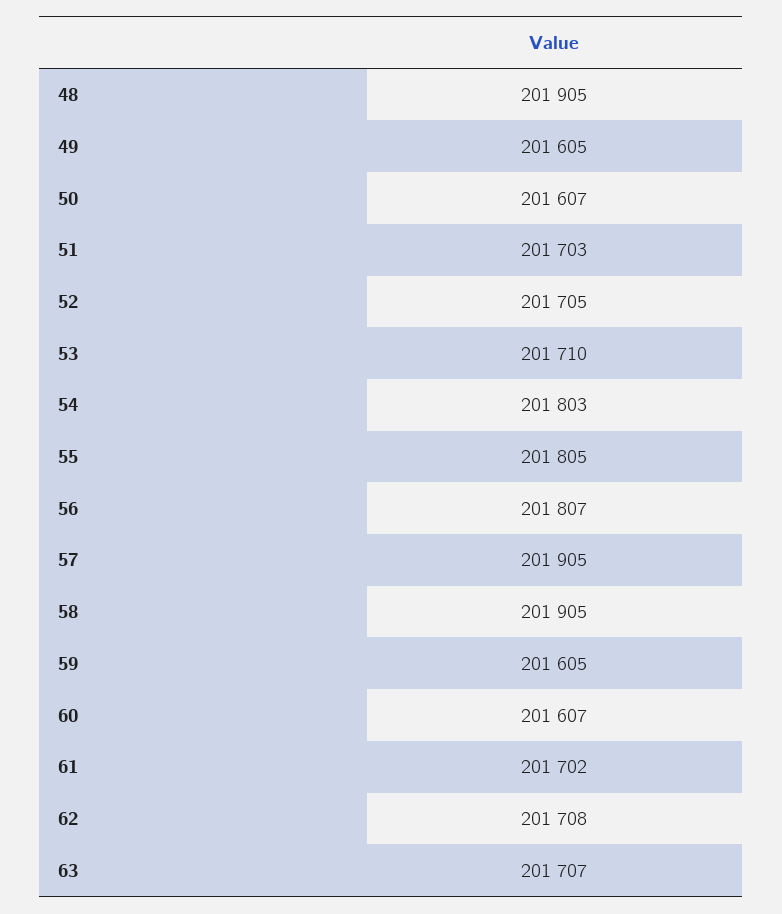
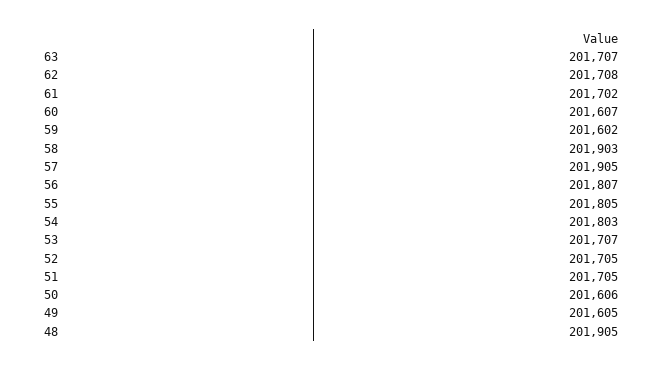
50: 201607 -> 201606
51: 201703 -> 201705
53: 201710 -> 201707
58: 201905 -> 201903
59: 201605 -> 201602

